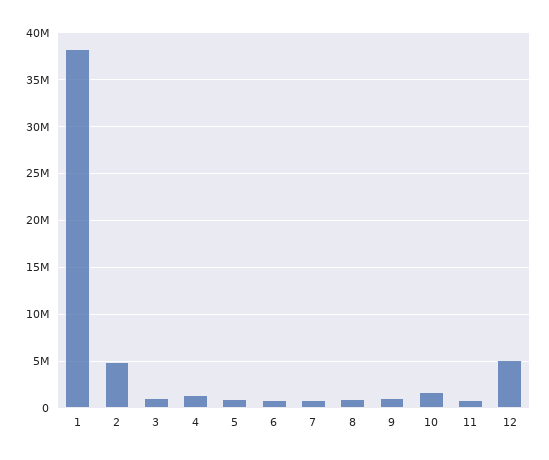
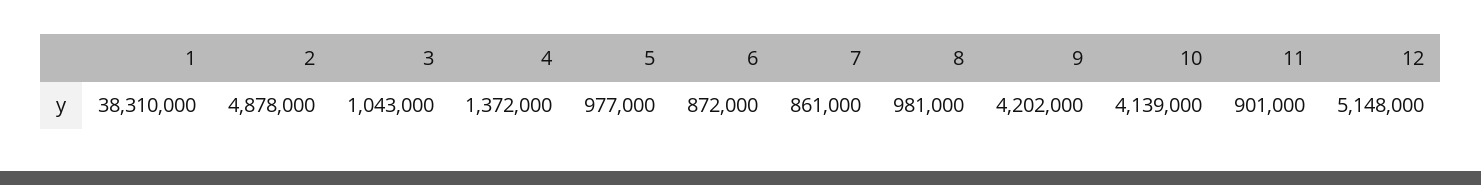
9: 1000000 -> 4202000
10: 2000000 -> 4139000

